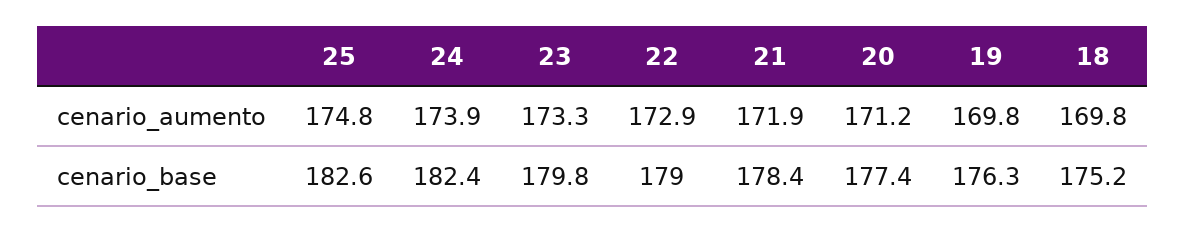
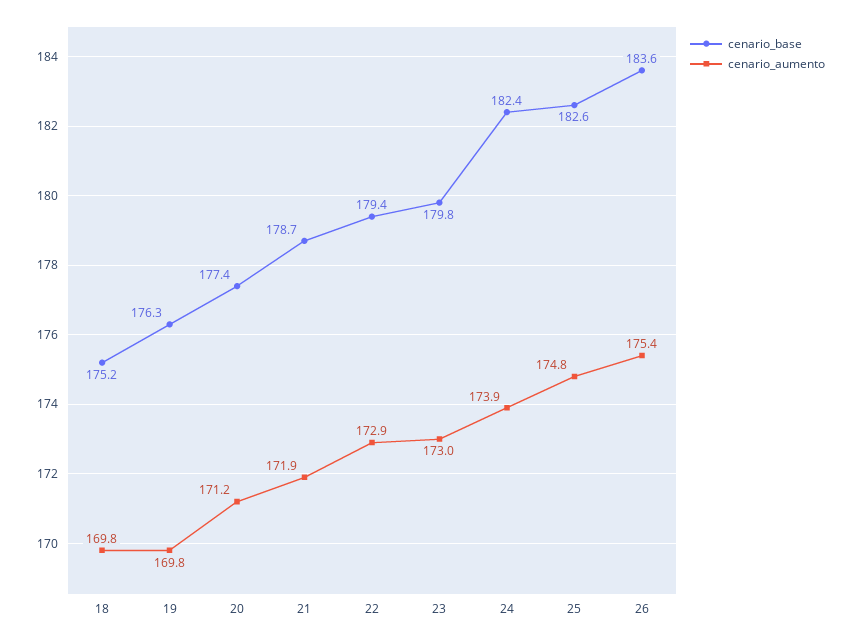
cenario_aumento, 23: 173.3 -> 173
cenario_base, 22: 179 -> 179.4
cenario_base, 21: 178.4 -> 178.7
cenario_base, 26: none -> 183.6
cenario_aumento, 26: none -> 175.4

